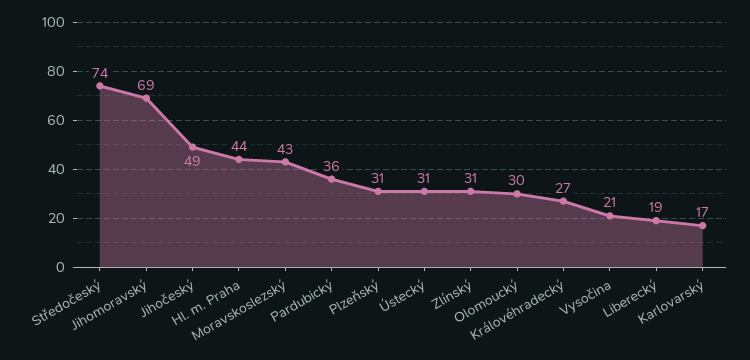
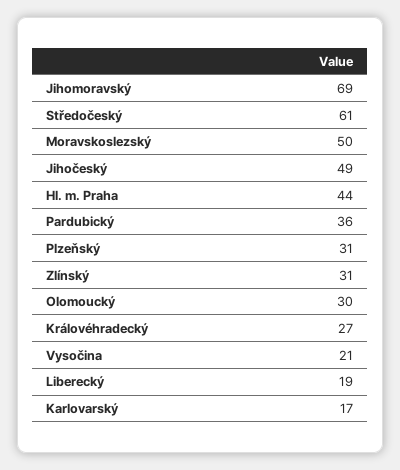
Středočeský: 74 -> 61
Moravskoslezský: 43 -> 50
Ústecký: 31 -> none

